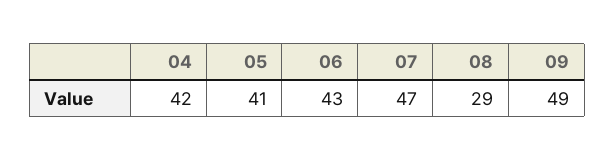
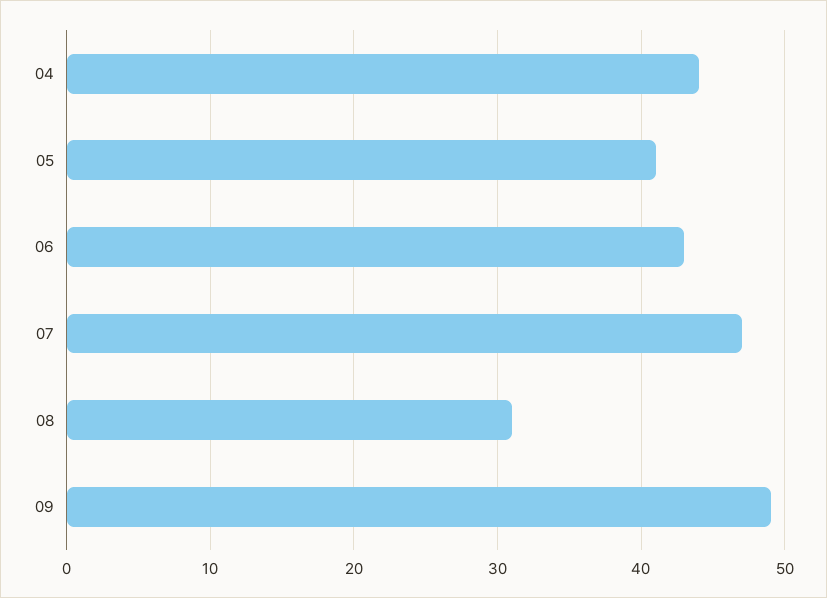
04: 42 -> 44
08: 29 -> 31

